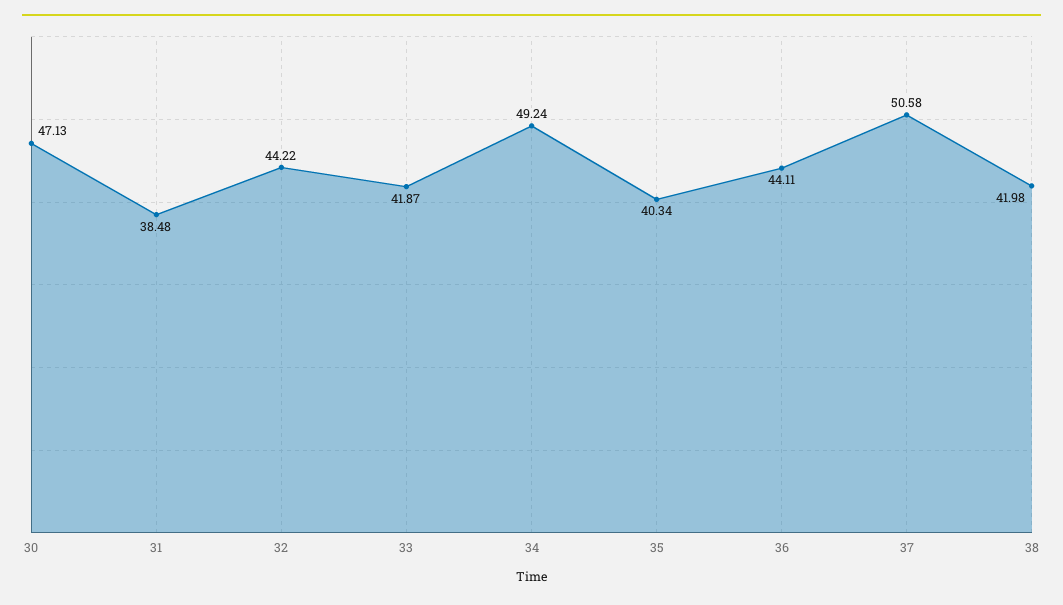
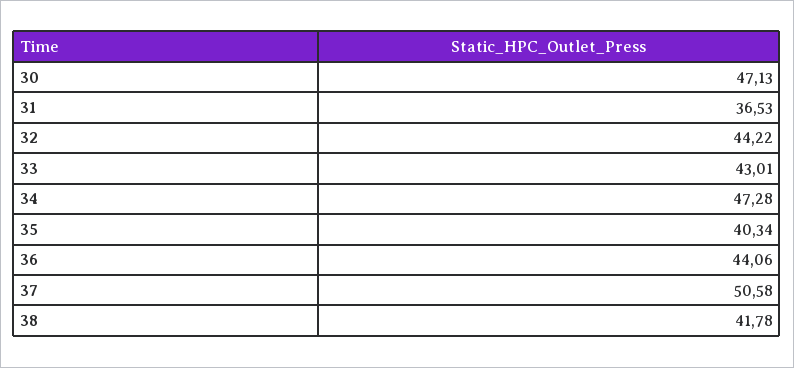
31: 38.48 -> 36.53
33: 41.87 -> 43.01
34: 49.24 -> 47.28
36: 44.11 -> 44.06
38: 41.98 -> 41.78

